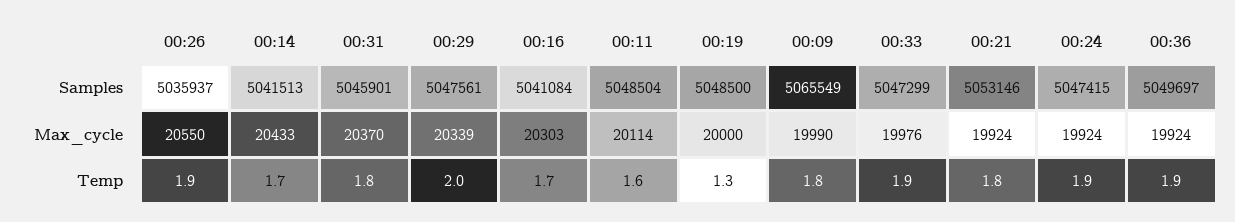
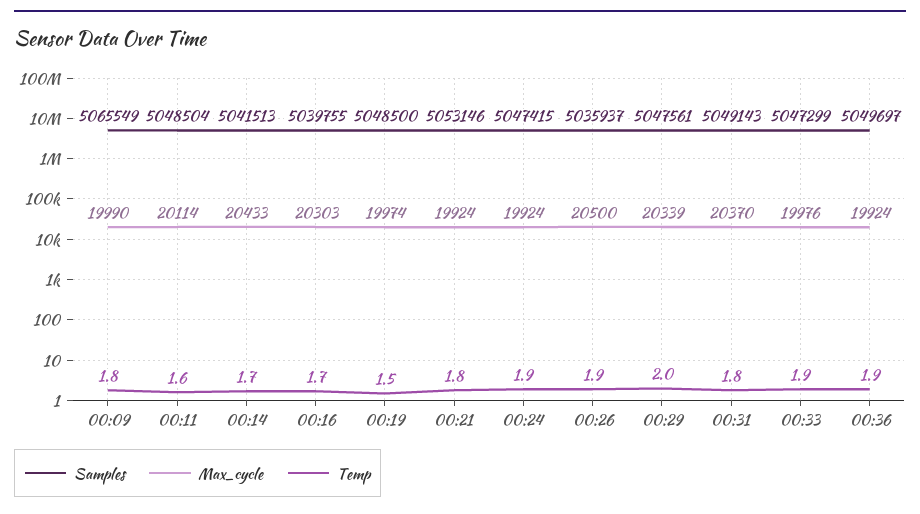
Samples, 00:31: 5045901 -> 5049143
Samples, 00:16: 5041084 -> 5039755
Max_cycle, 00:26: 20550 -> 20500
Max_cycle, 00:19: 20000 -> 19974
Temp, 00:19: 1.3 -> 1.5

